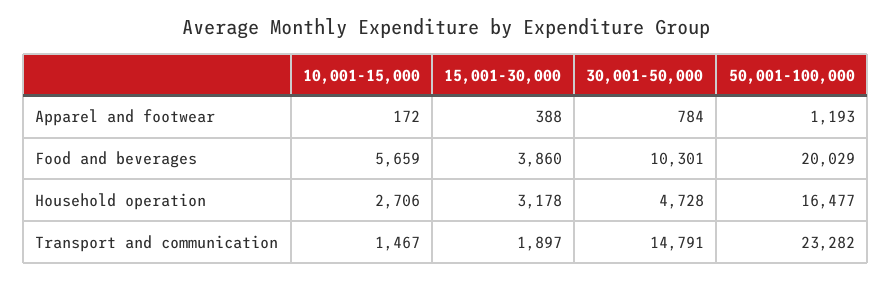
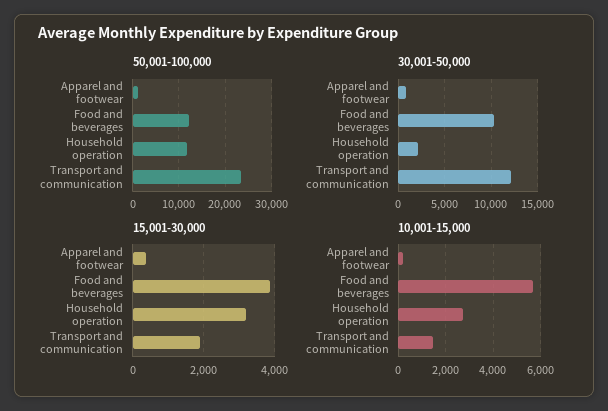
50,001-100,000, Food and beverages: 20029 -> 12000
30,001-50,000, Household operation: 4728 -> 2000
50,001-100,000, Household operation: 16477 -> 12000
30,001-50,000, Transport and communication: 14791 -> 12000

